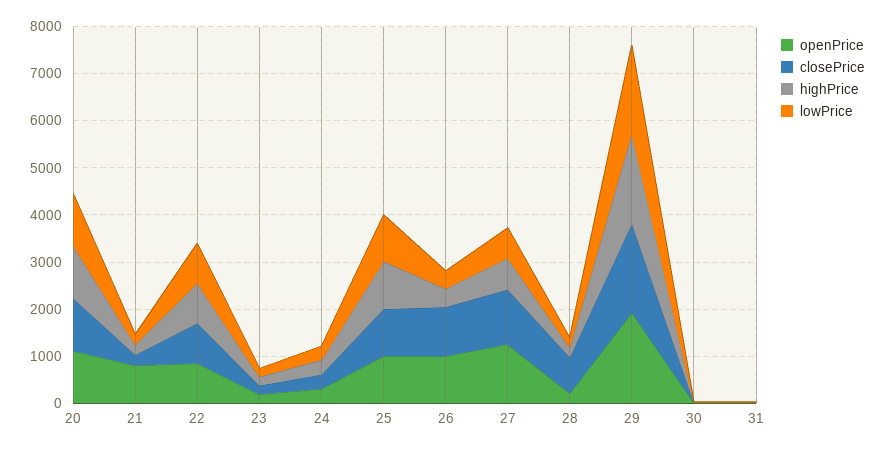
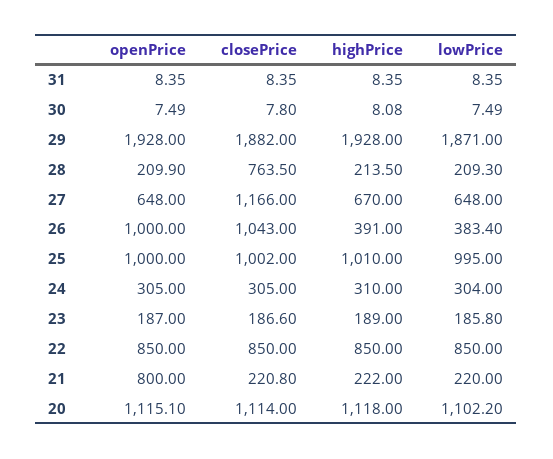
openPrice, 27: 1200 -> 648

